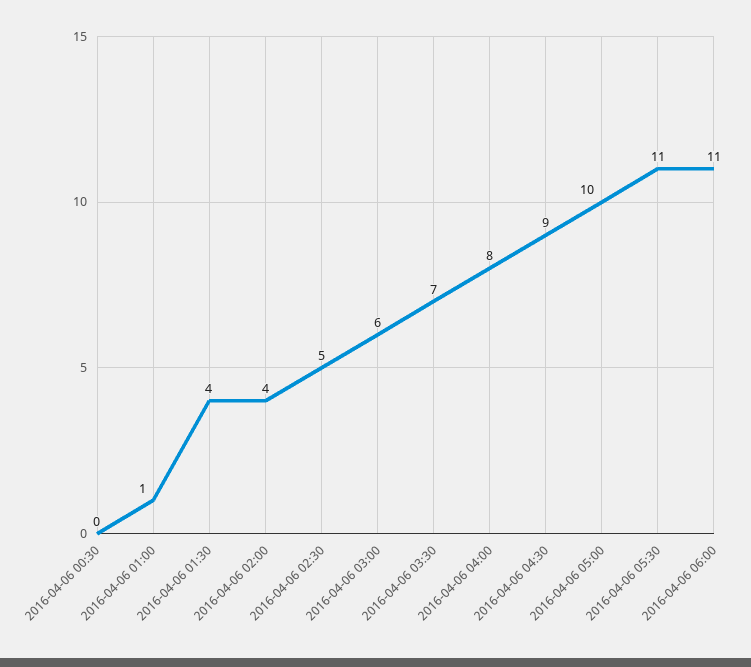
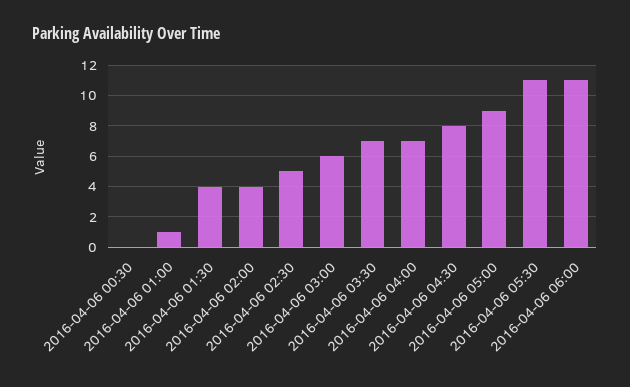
2016-04-06 04:00: 8 -> 7
2016-04-06 04:30: 9 -> 8
2016-04-06 05:00: 10 -> 9

